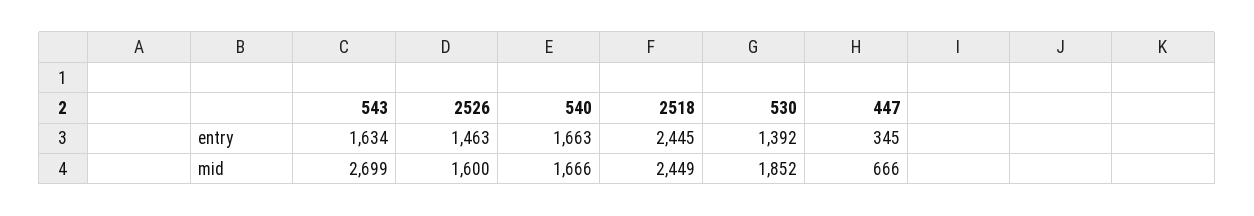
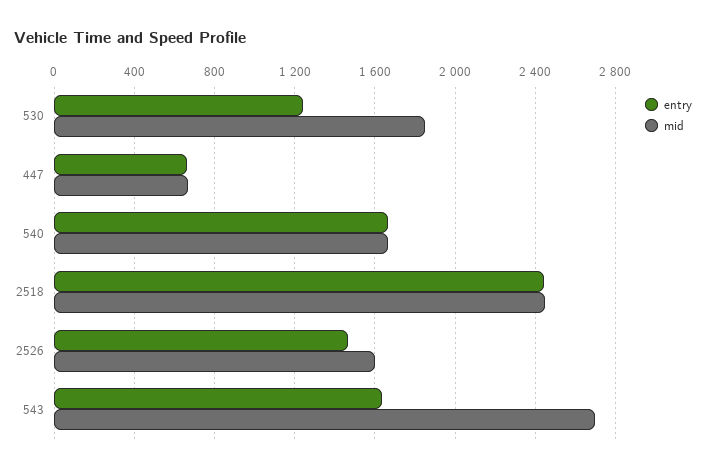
entry, 530: 1392 -> 1250
entry, 447: 345 -> 650

